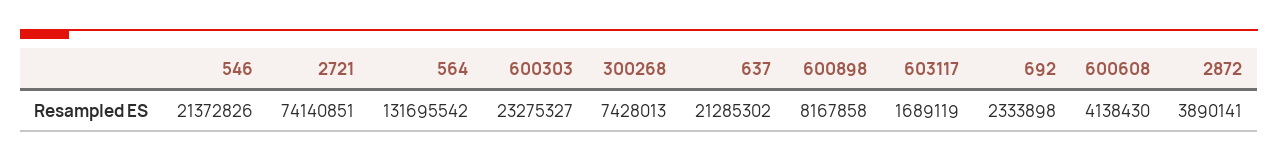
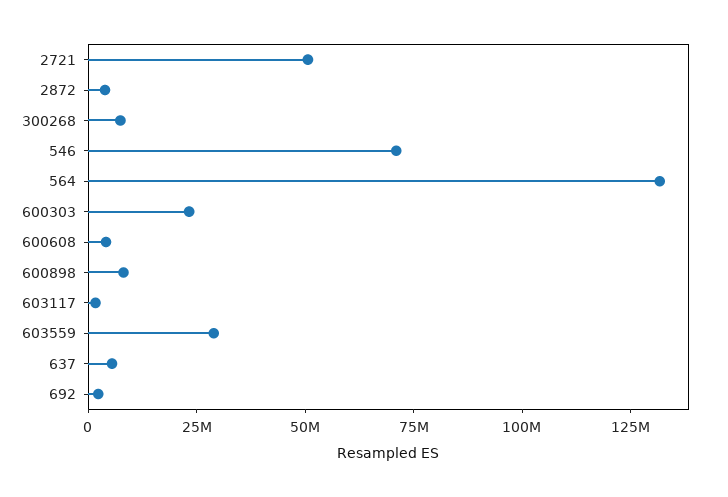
546: 21372826 -> 70000000
2721: 74140851 -> 50000000
637: 21285302 -> 5000000
603559: none -> 30000000

